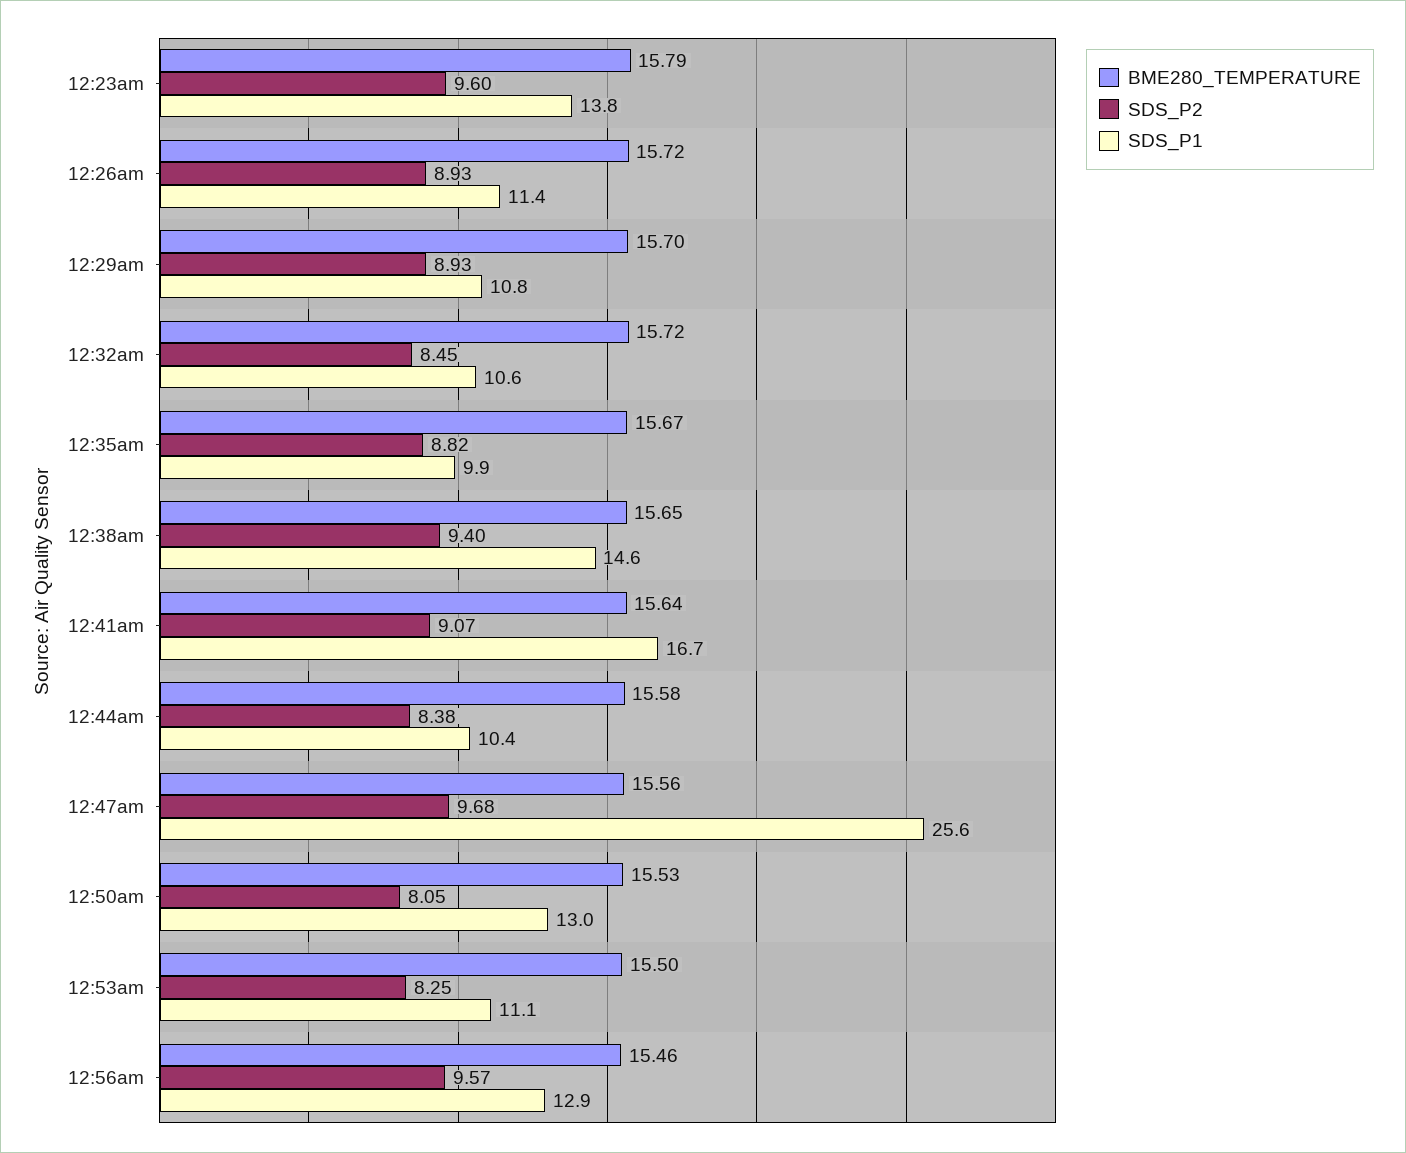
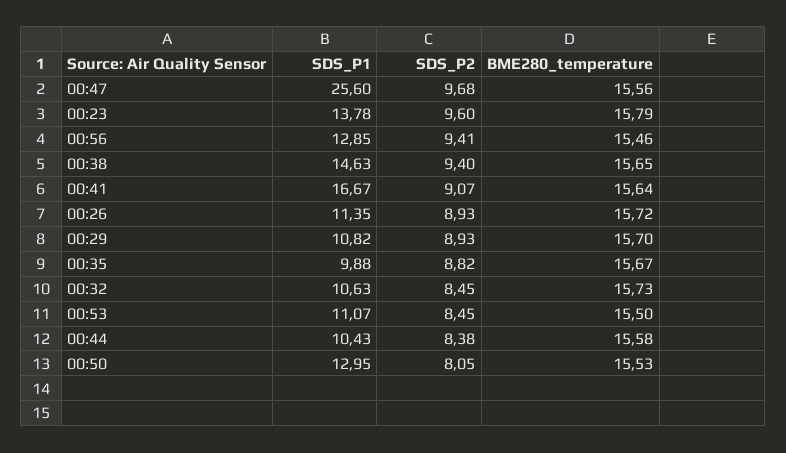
BME280_TEMPERATURE, 12:32am: 15.72 -> 15.73
SDS_P2, 12:53am: 8.25 -> 8.45
SDS_P2, 12:56am: 9.57 -> 9.41

